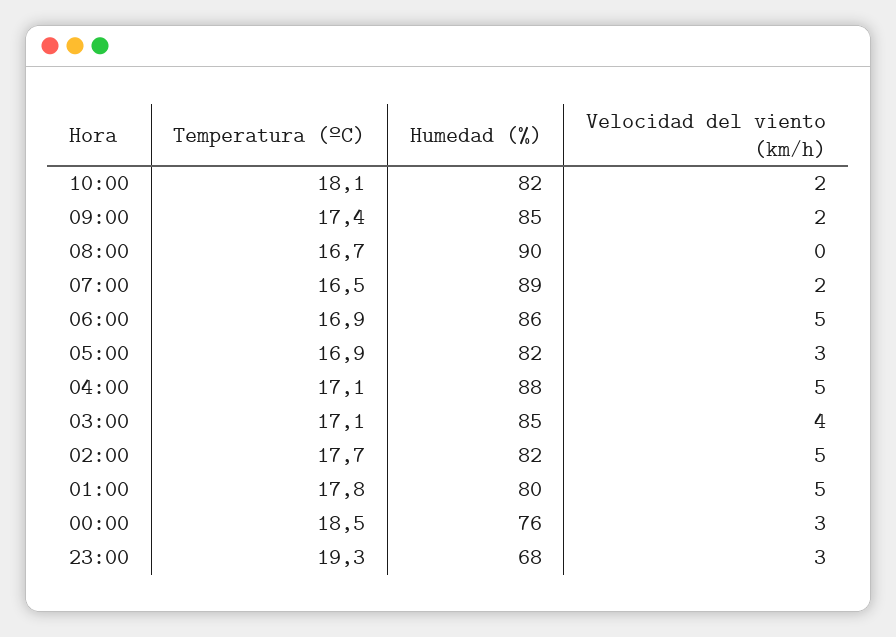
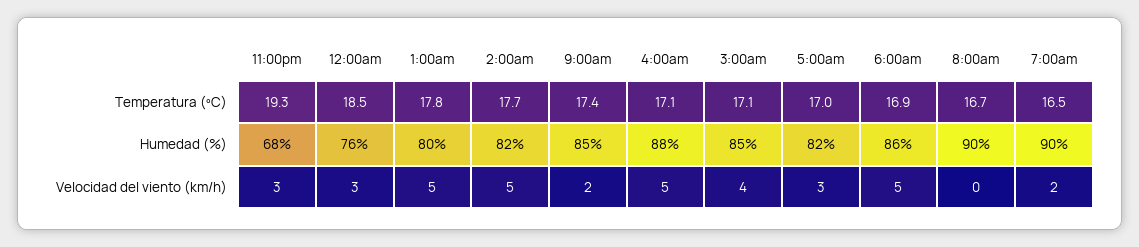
Temperatura (ºC), 10:00: 18.1 -> none
Humedad (%), 10:00: 82 -> none
Velocidad del viento (km/h), 10:00: 2 -> none
Humedad (%), 07:00: 89 -> 90
Temperatura (ºC), 05:00: 16.9 -> 17

